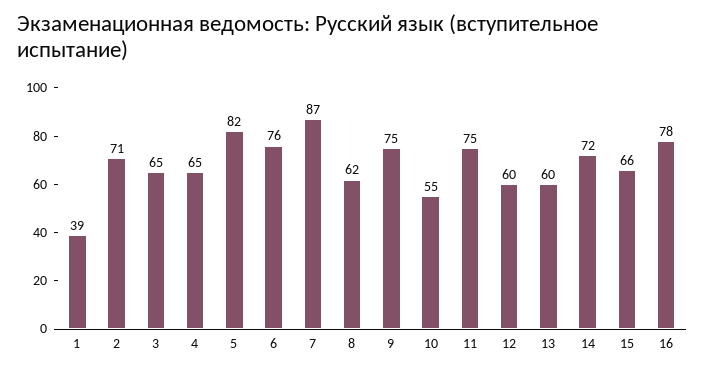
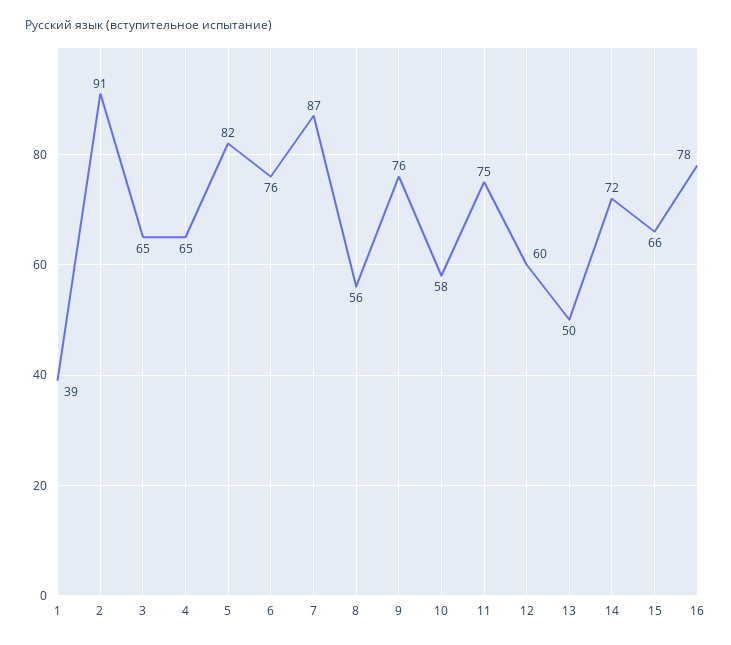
2: 71 -> 91
8: 62 -> 56
9: 75 -> 76
10: 55 -> 58
13: 60 -> 50

